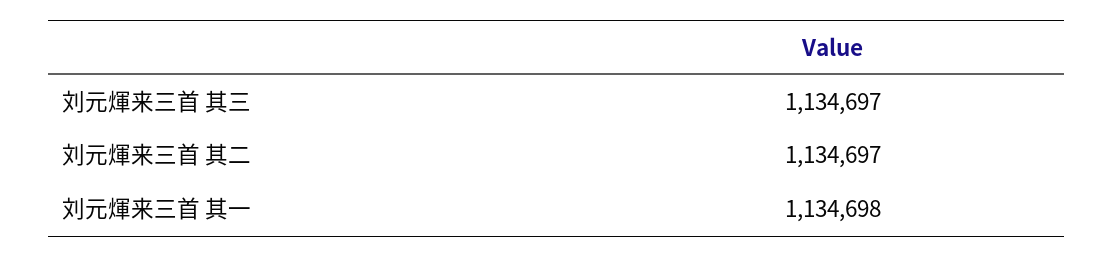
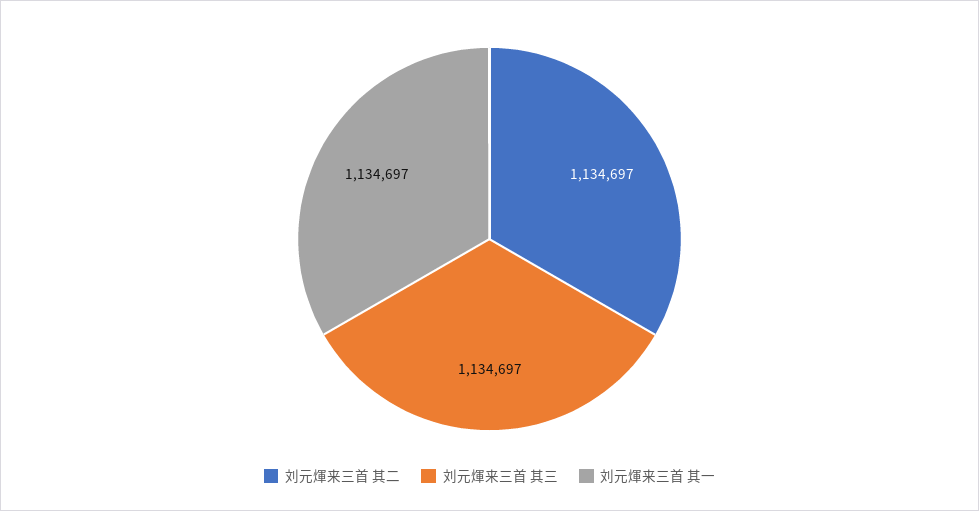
刘元煇来三首 其一: 1134698 -> 1134697

